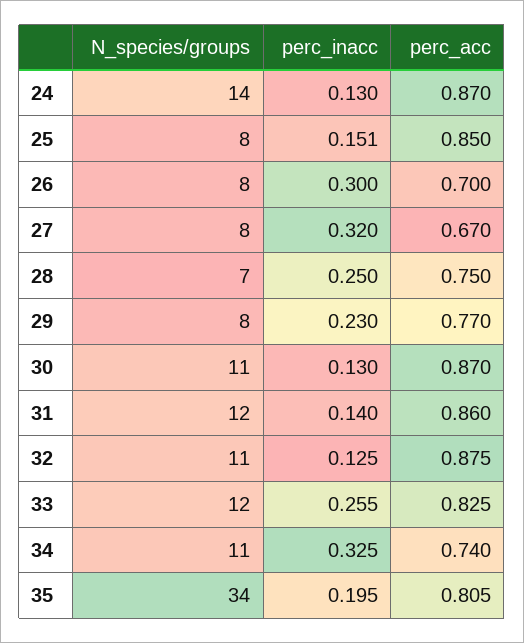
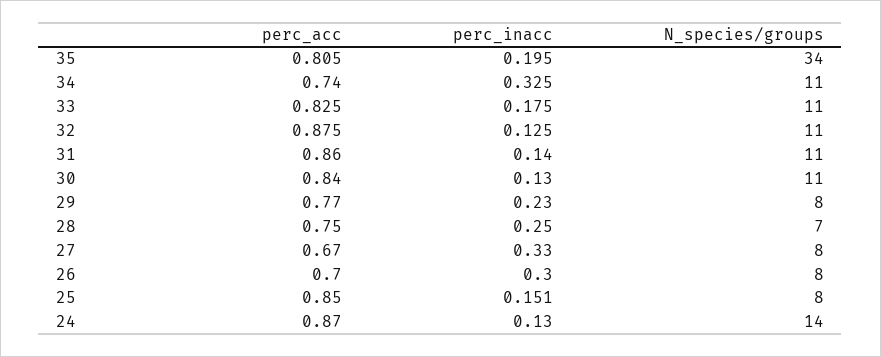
perc_inacc, 27: 0.32 -> 0.33
perc_acc, 30: 0.87 -> 0.84
N_species/groups, 31: 12 -> 11
N_species/groups, 33: 12 -> 11
perc_inacc, 33: 0.255 -> 0.175

